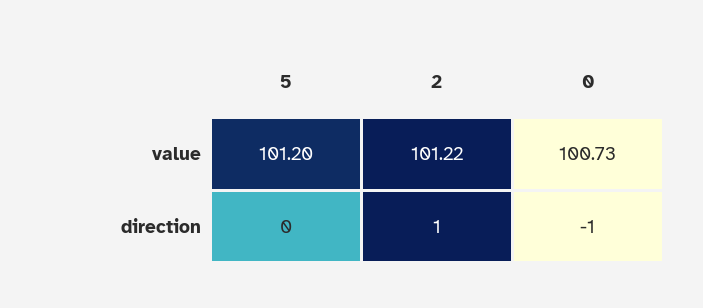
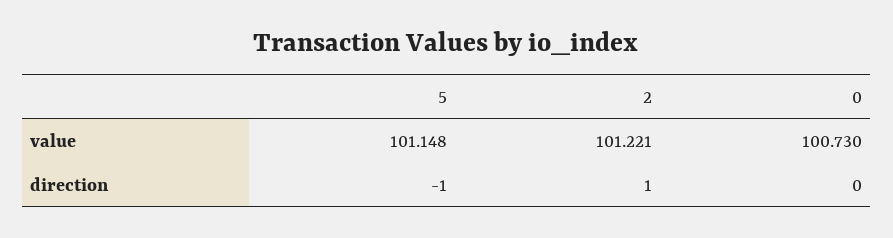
5, value: 101.2 -> 101.148
5, direction: 0 -> -1
0, direction: -1 -> 0

